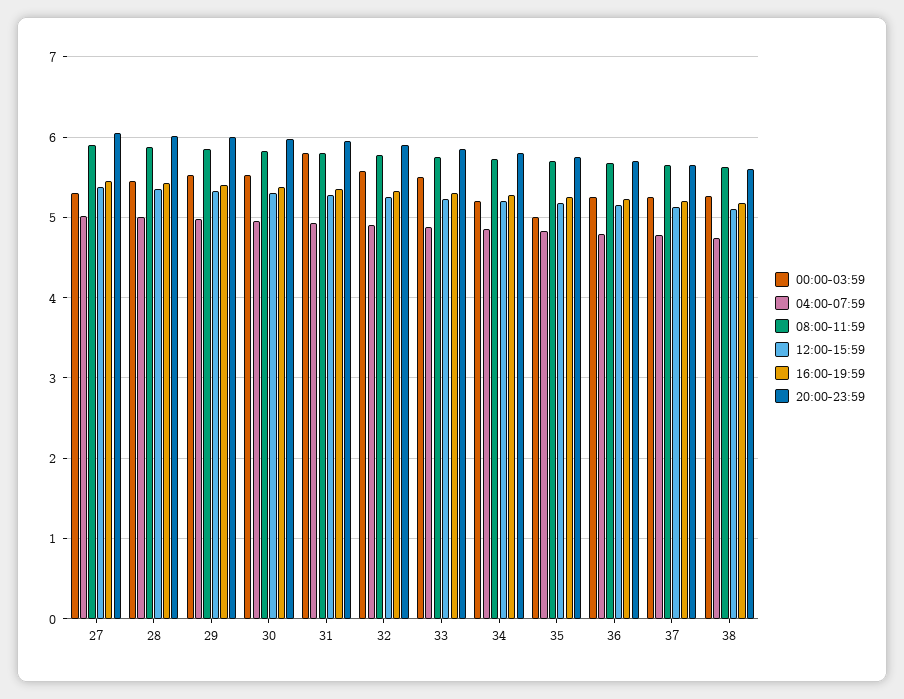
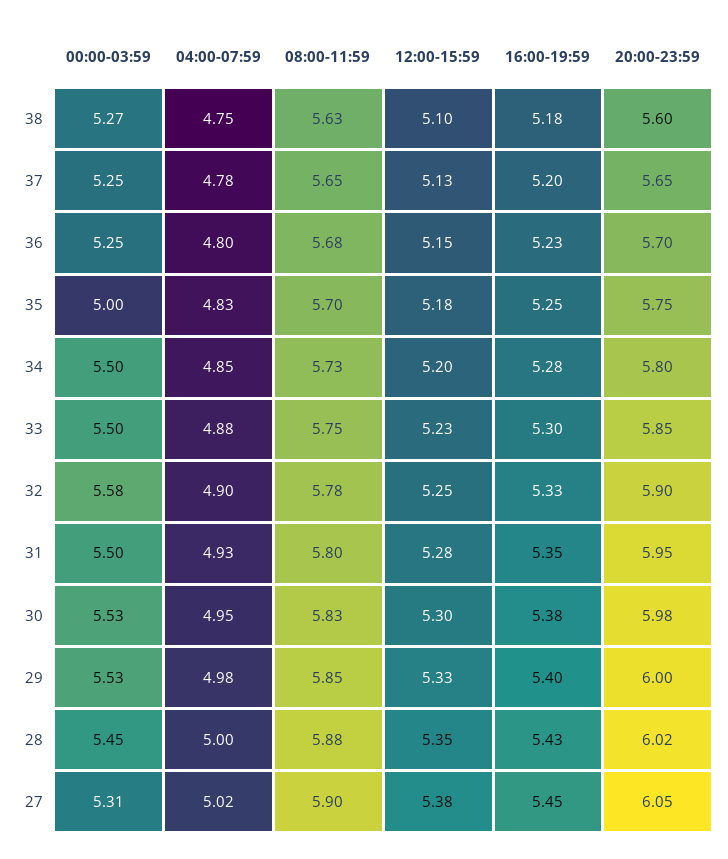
00:00-03:59, 31: 5.8 -> 5.5
00:00-03:59, 34: 5.2 -> 5.5

